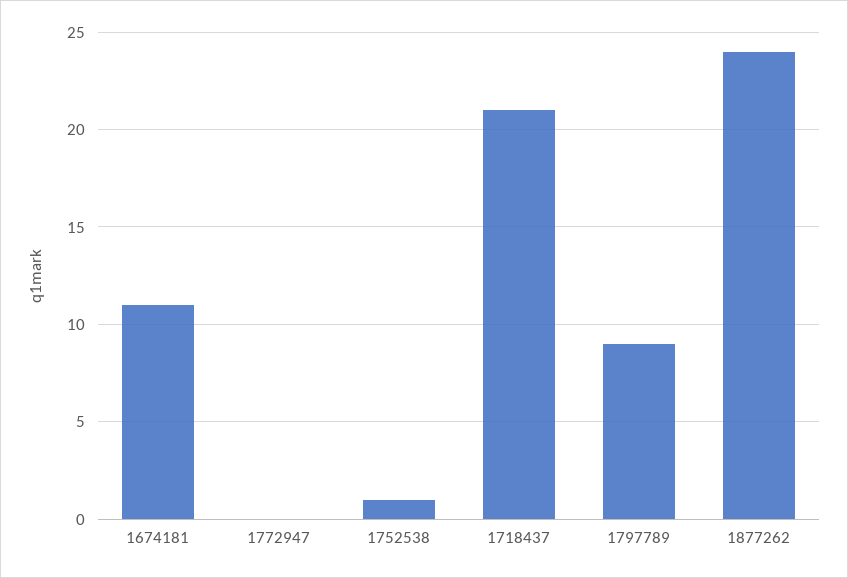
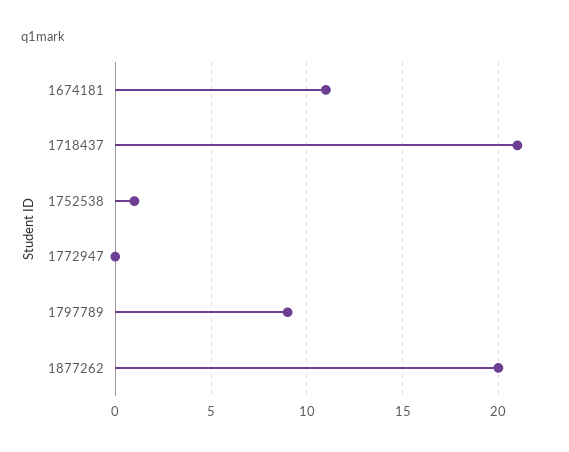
1877262: 24 -> 20

